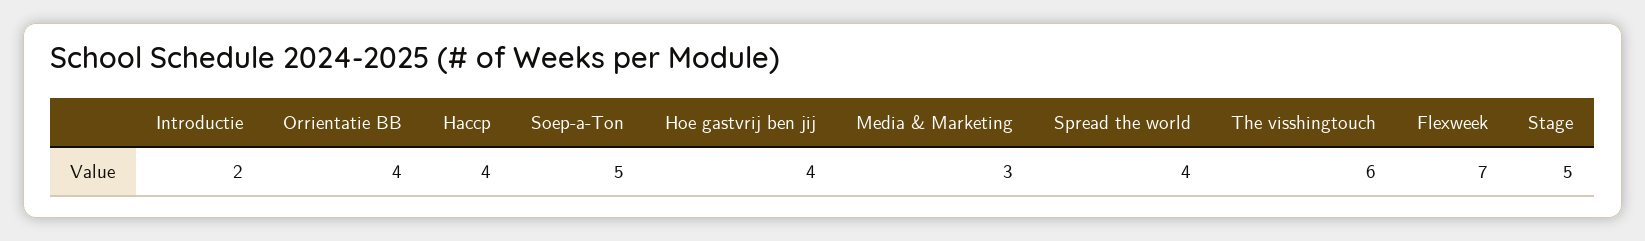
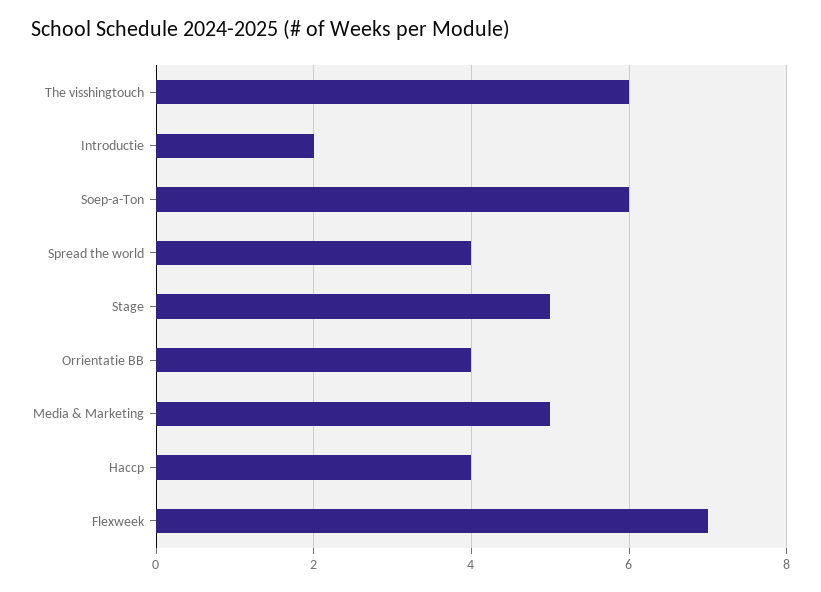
Soep-a-Ton: 5 -> 6
Hoe gastvrij ben jij: 4 -> none
Media & Marketing: 3 -> 5

